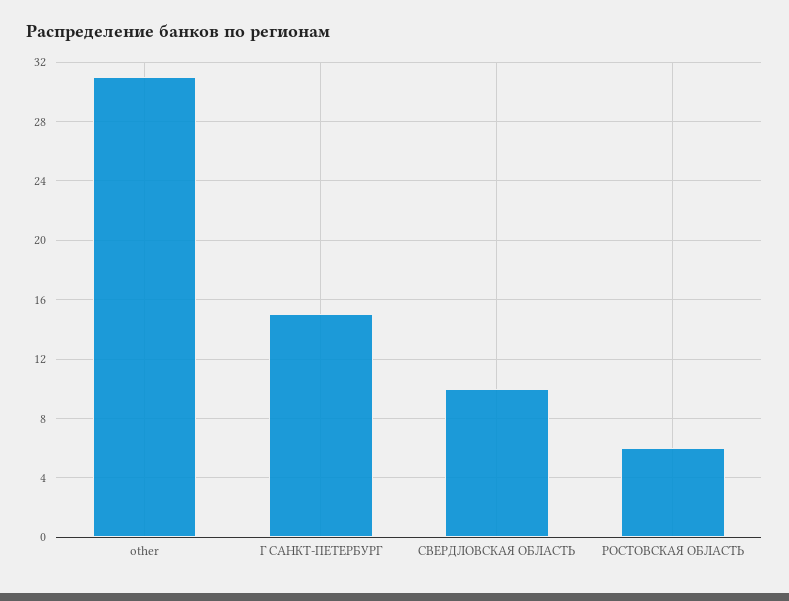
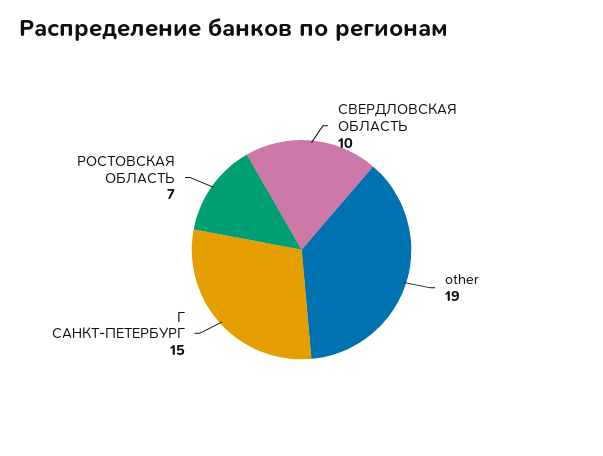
other: 31 -> 19
РОСТОВСКАЯ ОБЛАСТЬ: 6 -> 7

